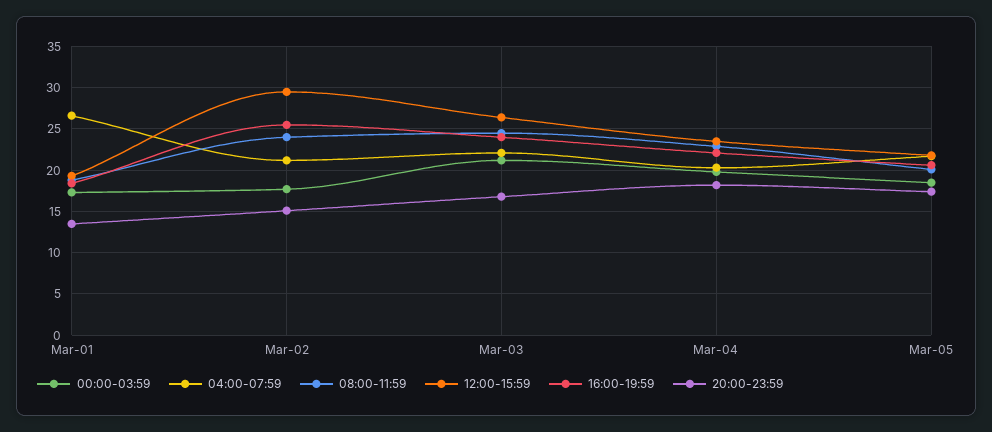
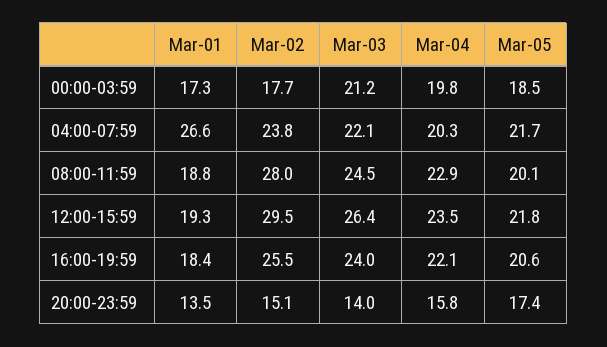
04:00-07:59, Mar-02: 21 -> 23.8
08:00-11:59, Mar-02: 24 -> 28
20:00-23:59, Mar-03: 17 -> 14
20:00-23:59, Mar-04: 18 -> 15.8

